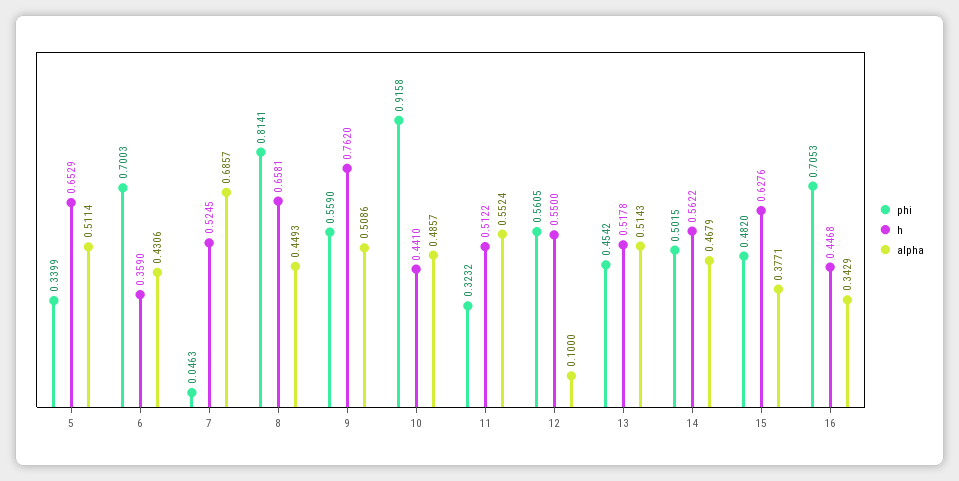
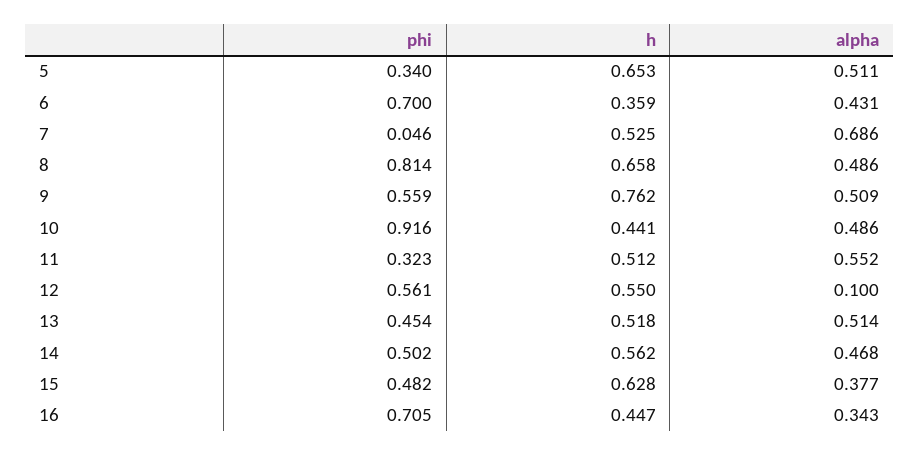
alpha, 8: 0.4493 -> 0.486

